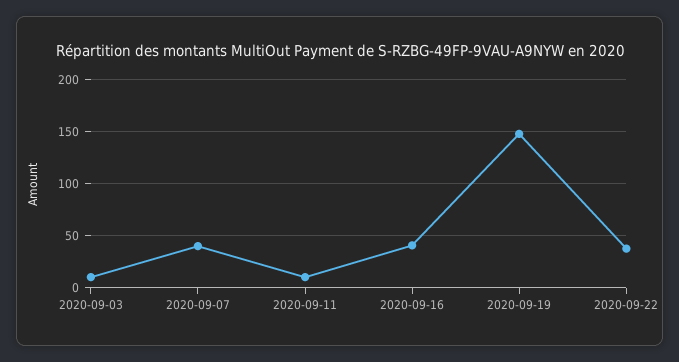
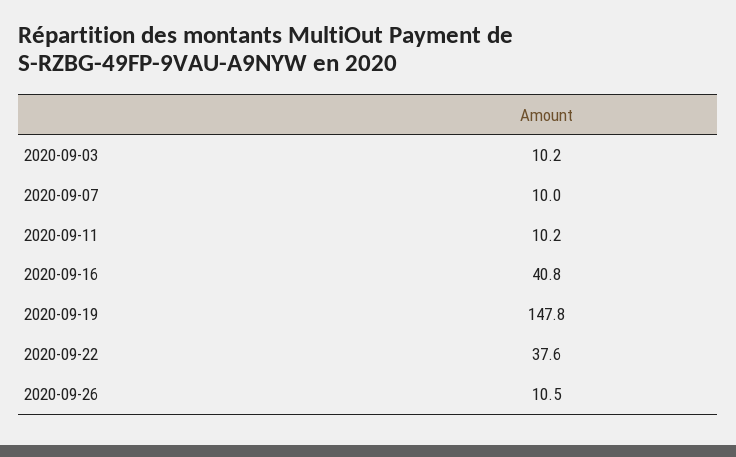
2020-09-07: 40 -> 10
2020-09-26: none -> 10.5

